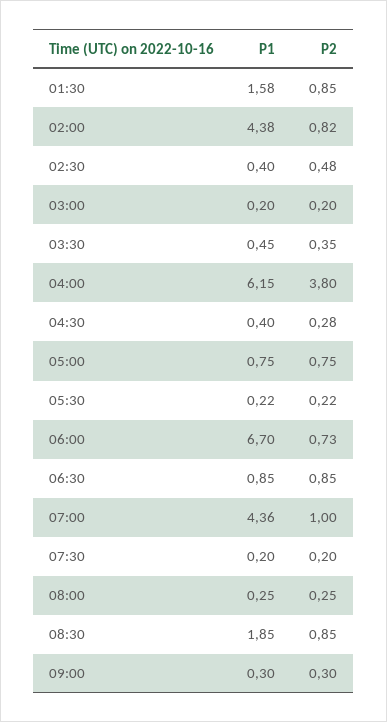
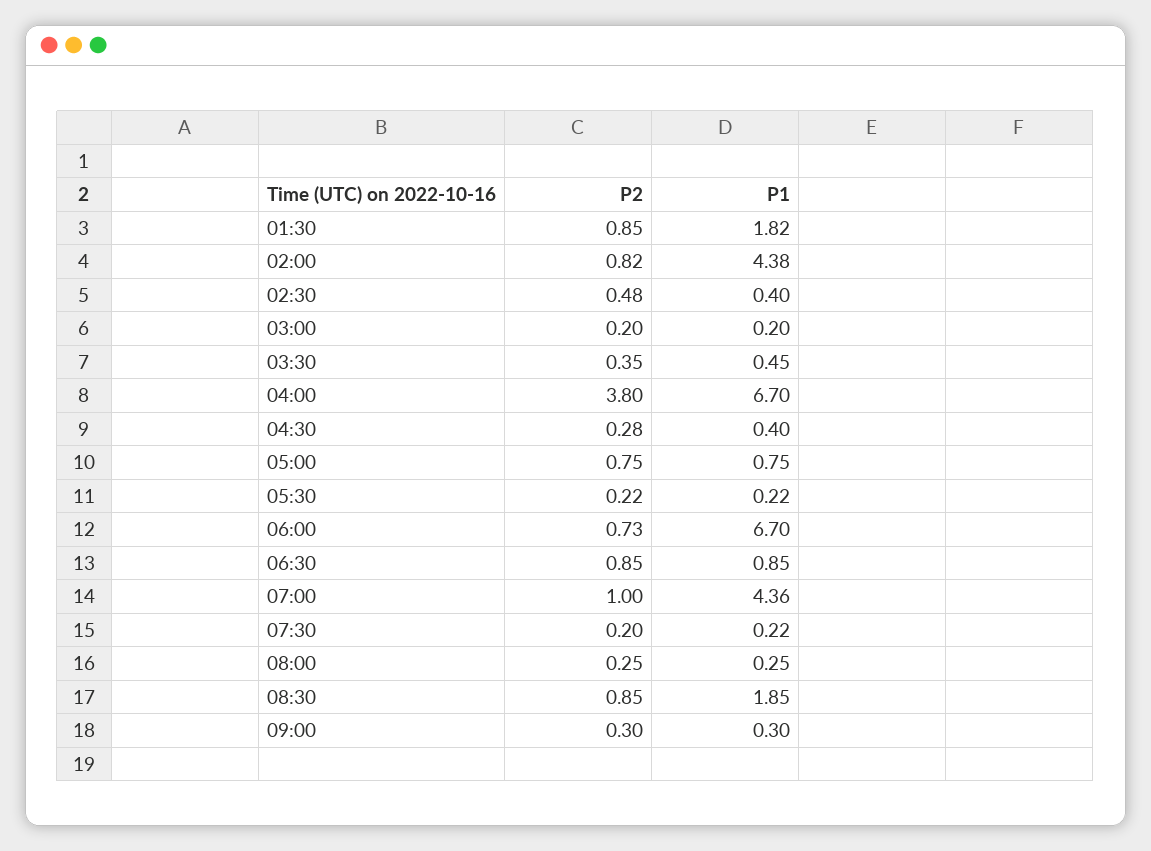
P1, 01:30: 1.58 -> 1.82
P1, 04:00: 6.15 -> 6.7
P1, 07:30: 0.2 -> 0.22

